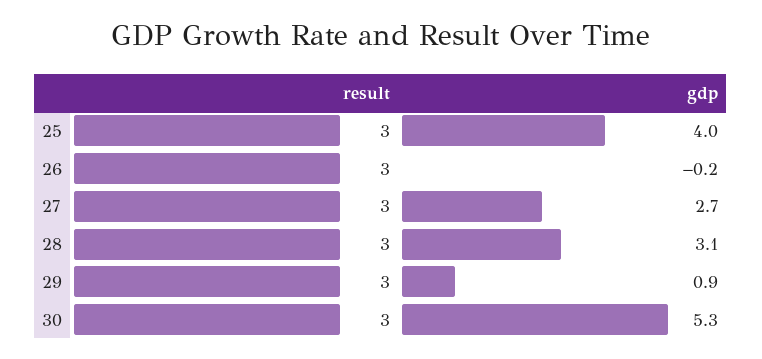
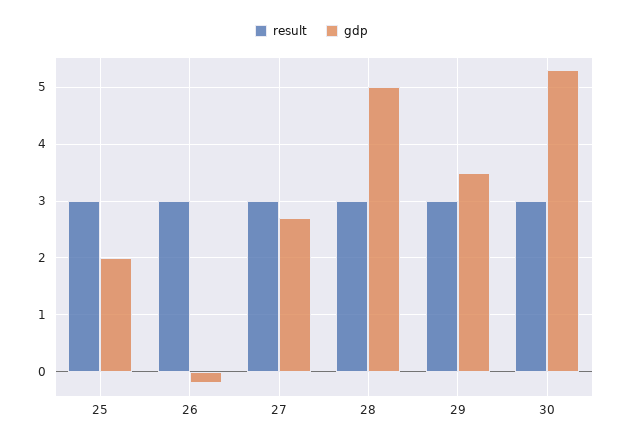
gdp, 25: 4 -> 2
gdp, 28: 3.1 -> 5
gdp, 29: 0.9 -> 3.5

